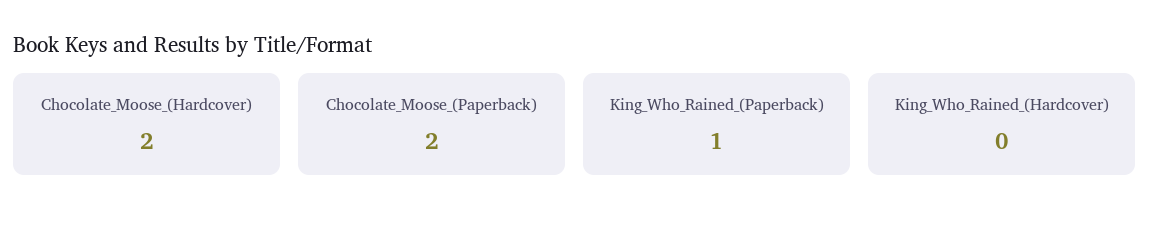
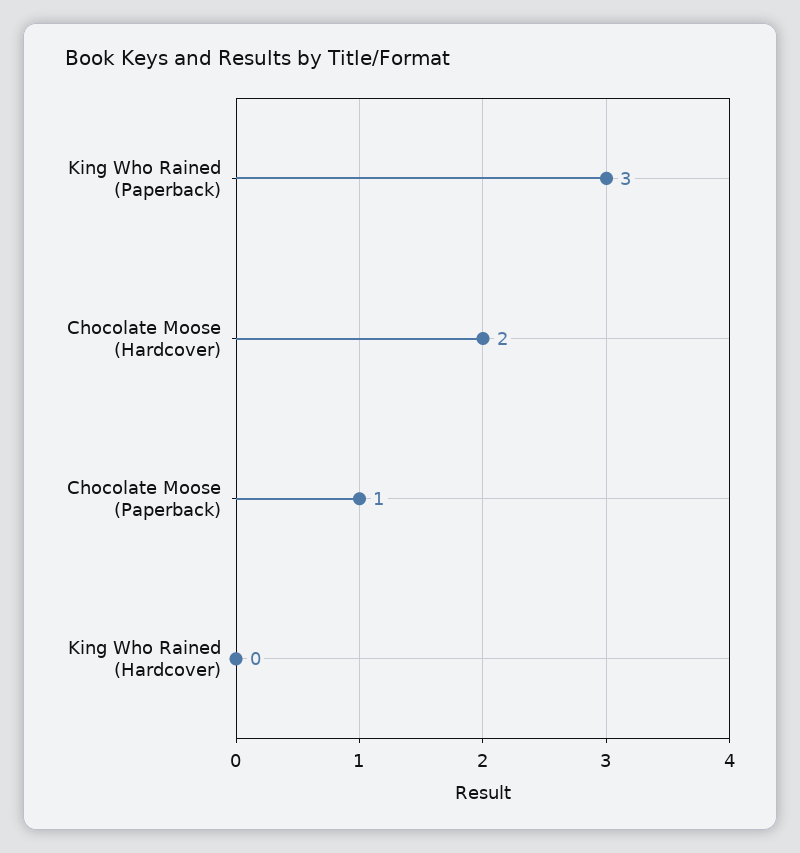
Chocolate_Moose_(Paperback): 2 -> 1
King_Who_Rained_(Paperback): 1 -> 3

